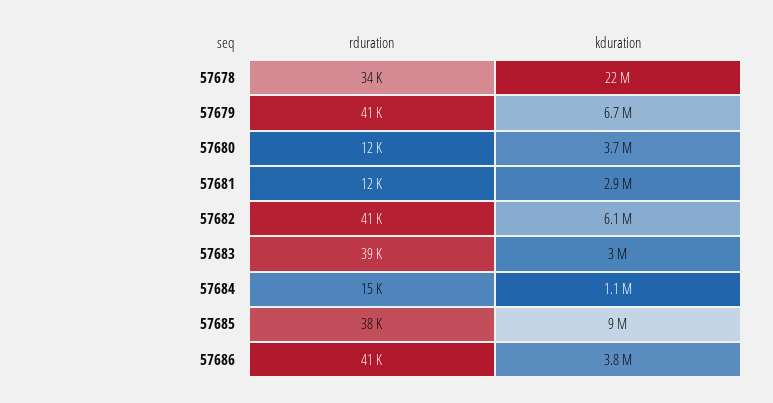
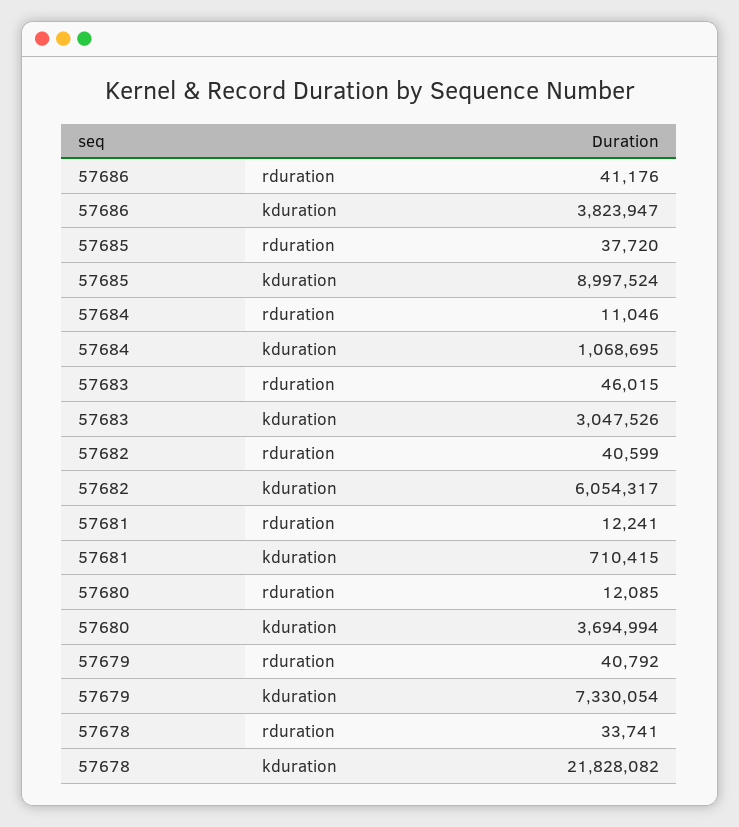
kduration, 57679: 6700000 -> 7330054
kduration, 57681: 2900000 -> 710415
rduration, 57683: 39000 -> 46015
rduration, 57684: 15000 -> 11046

